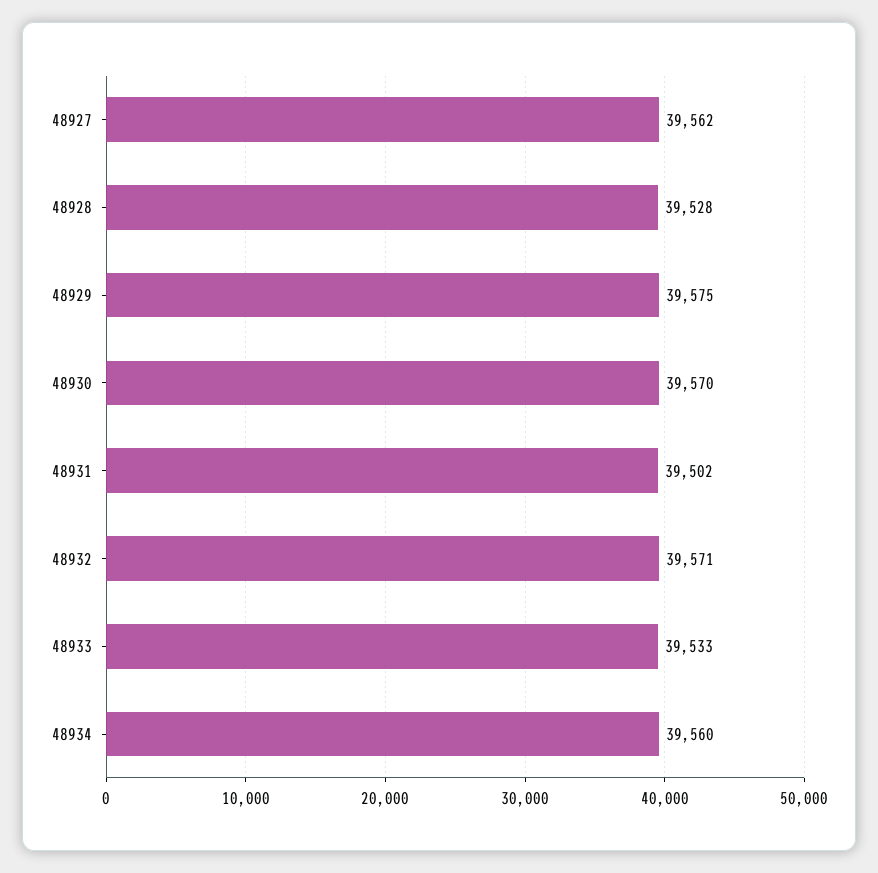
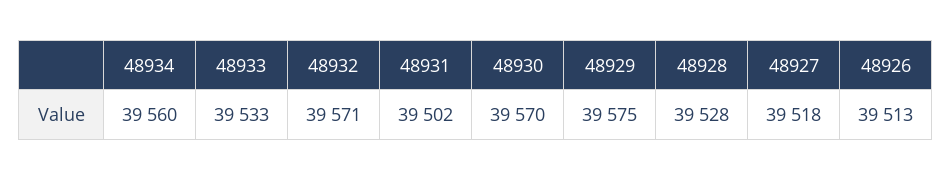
48927: 39562 -> 39518
48926: none -> 39513

